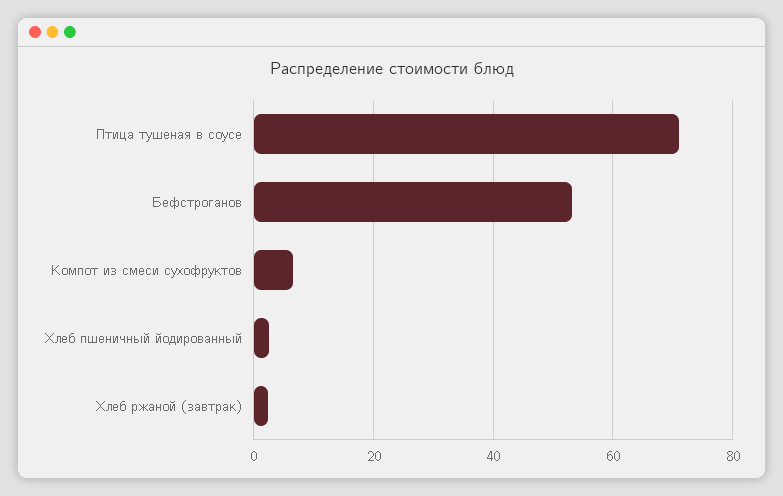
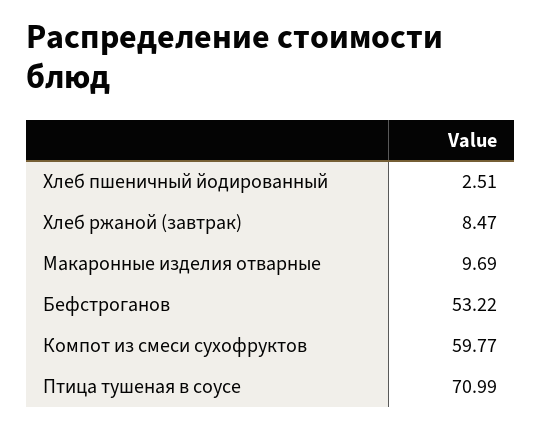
Компот из смеси сухофруктов: 6 -> 59.77
Хлеб ржаной (завтрак): 2 -> 8.47
Макаронные изделия отварные: none -> 9.69

